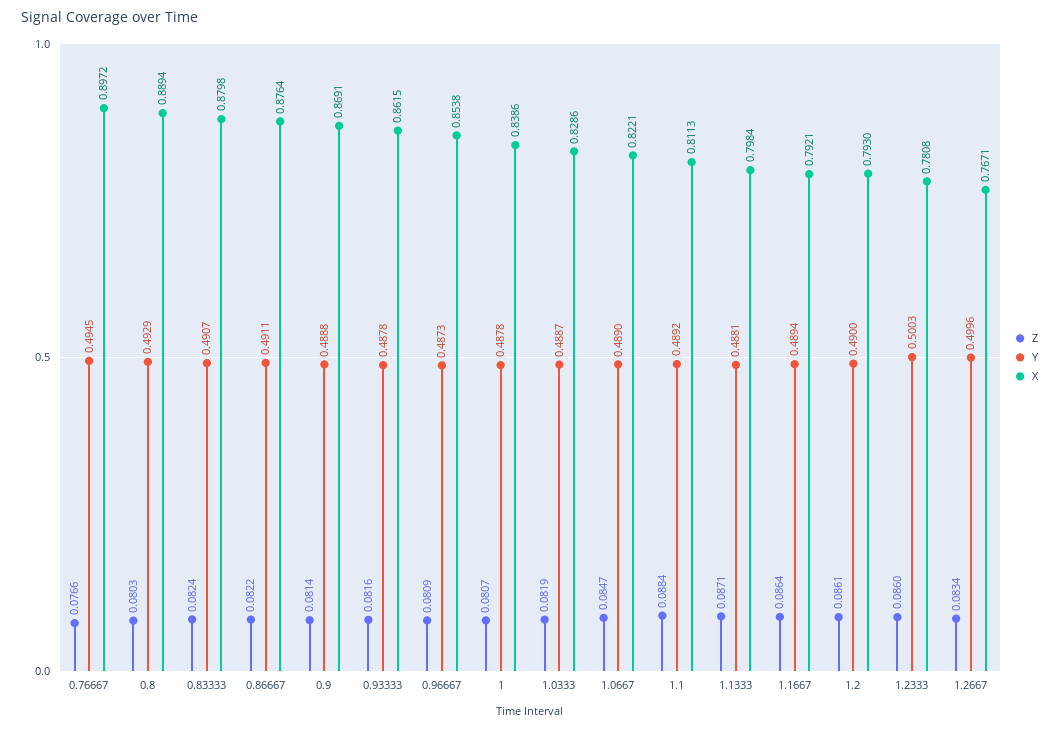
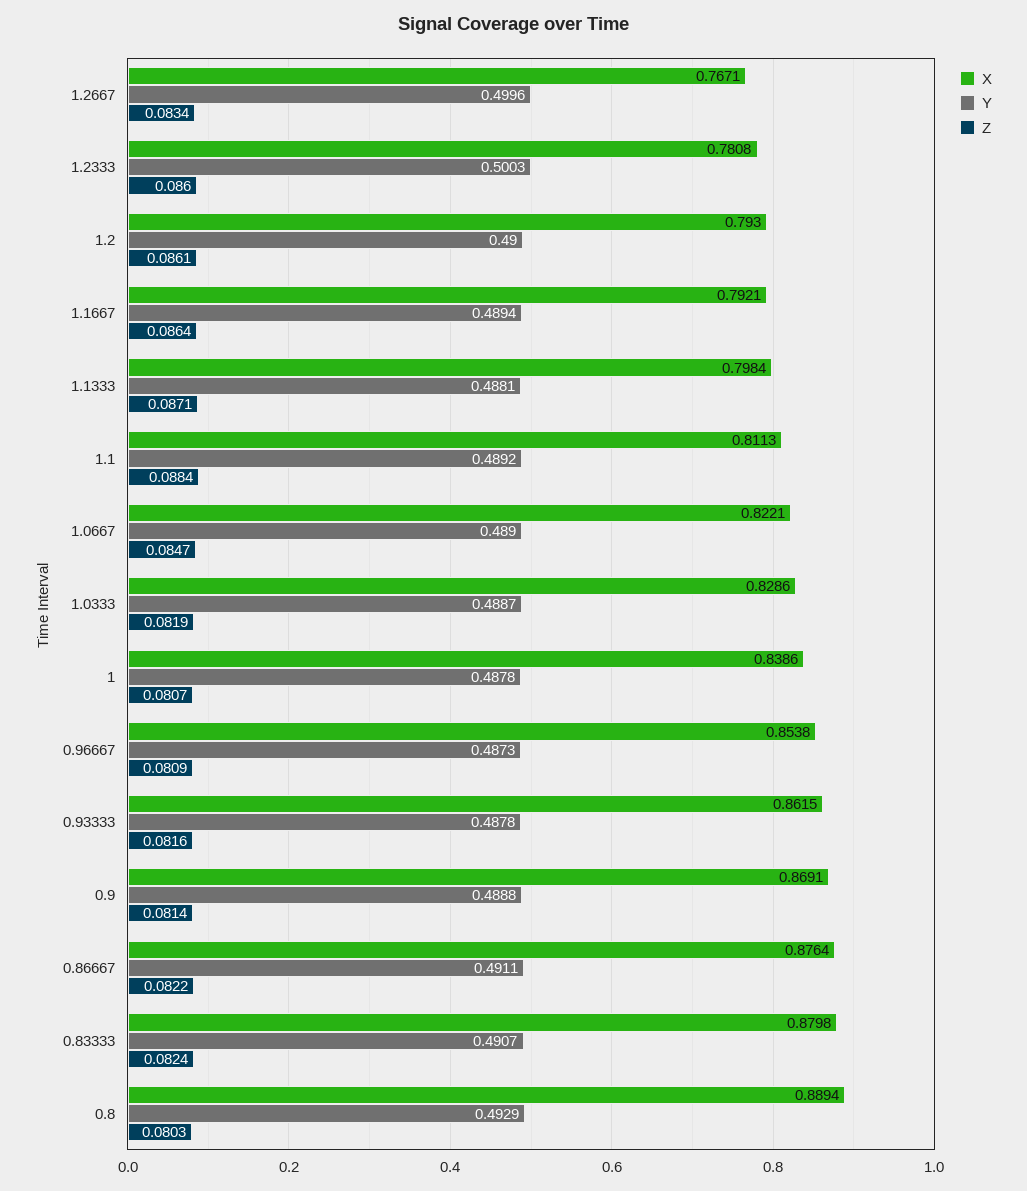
Z, 0.76667: 0.0766 -> none
Y, 0.76667: 0.4945 -> none
X, 0.76667: 0.8972 -> none

